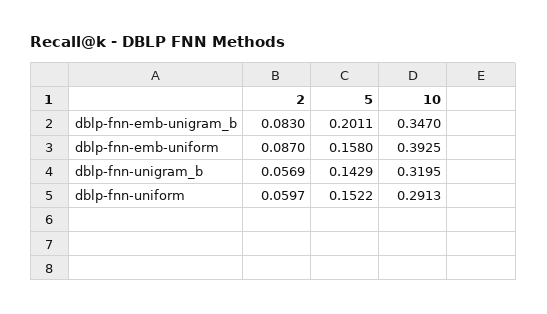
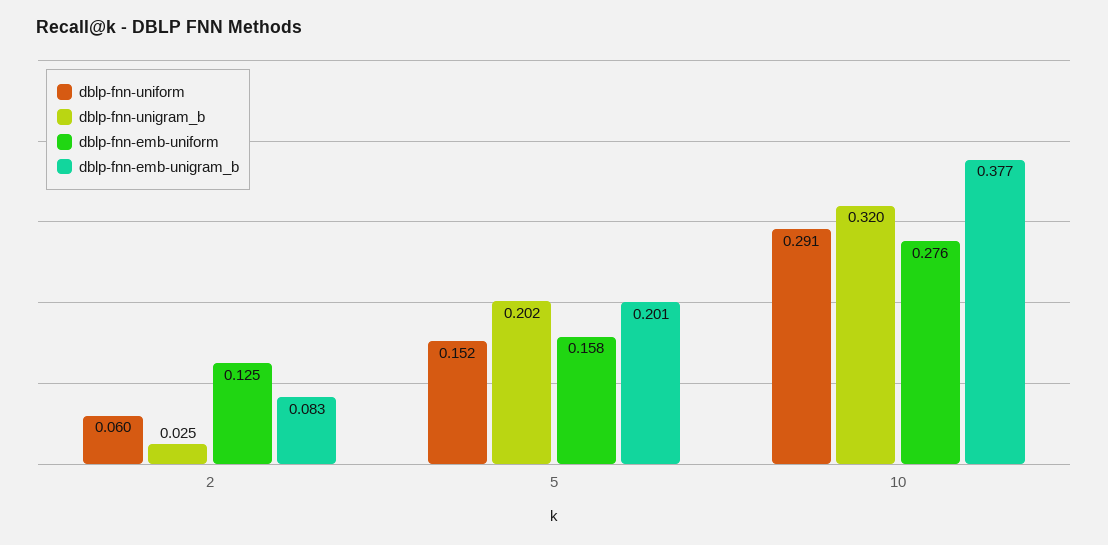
dblp-fnn-emb-unigram_b, 10: 0.347 -> 0.377
dblp-fnn-emb-uniform, 2: 0.087 -> 0.125
dblp-fnn-emb-uniform, 10: 0.3925 -> 0.276
dblp-fnn-unigram_b, 2: 0.0569 -> 0.025
dblp-fnn-unigram_b, 5: 0.1429 -> 0.202

